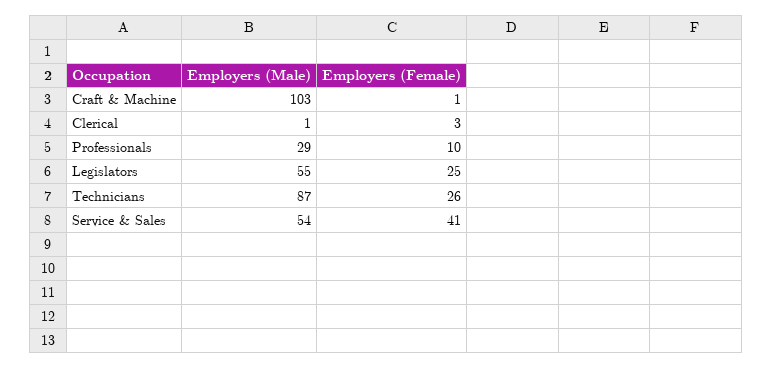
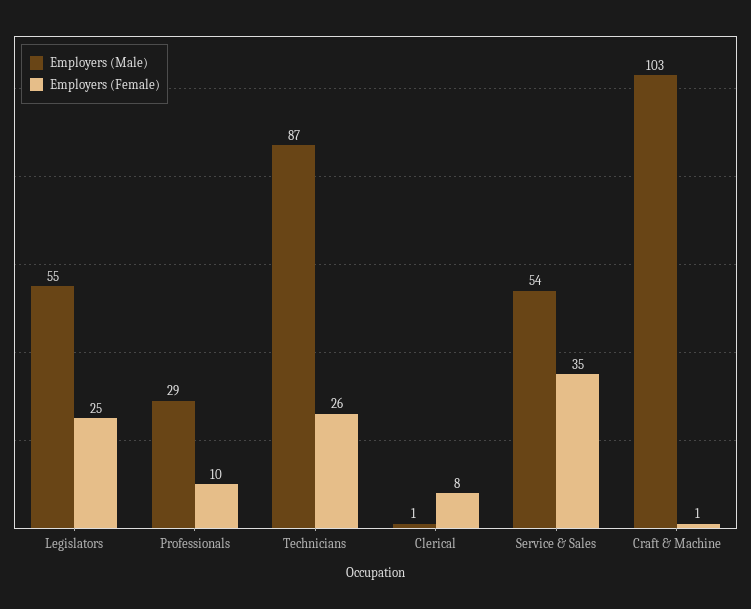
Employers (Female), Clerical: 3 -> 8
Employers (Female), Service & Sales: 41 -> 35

